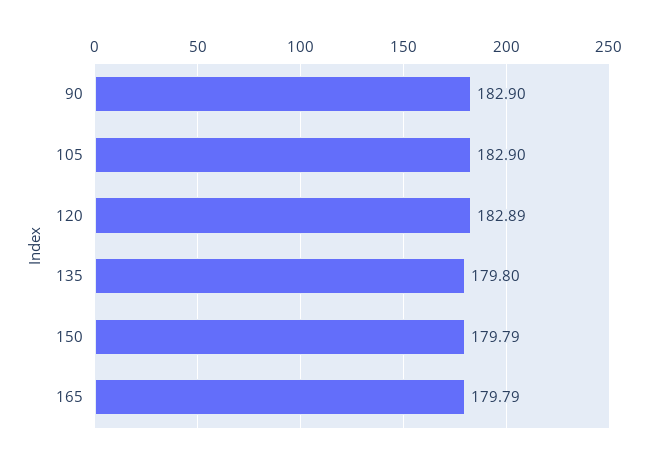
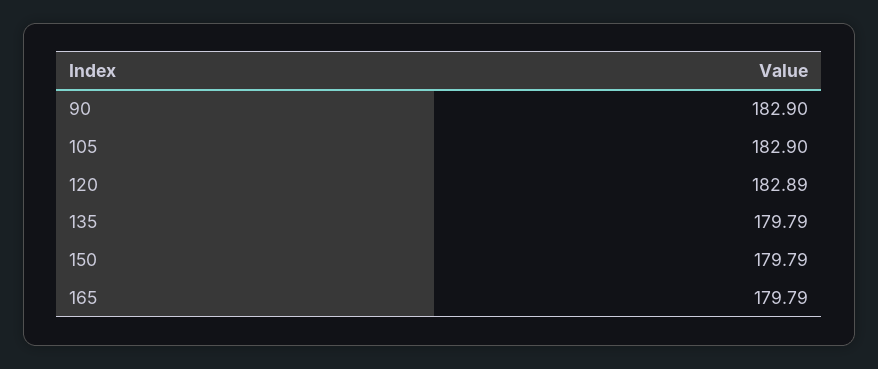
135: 179.8 -> 179.79

